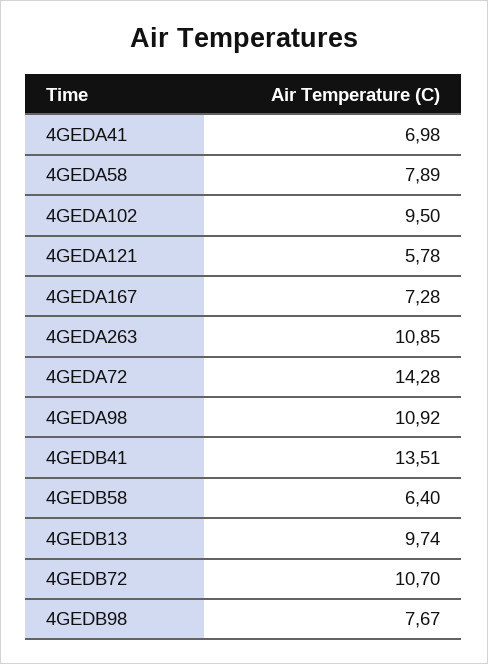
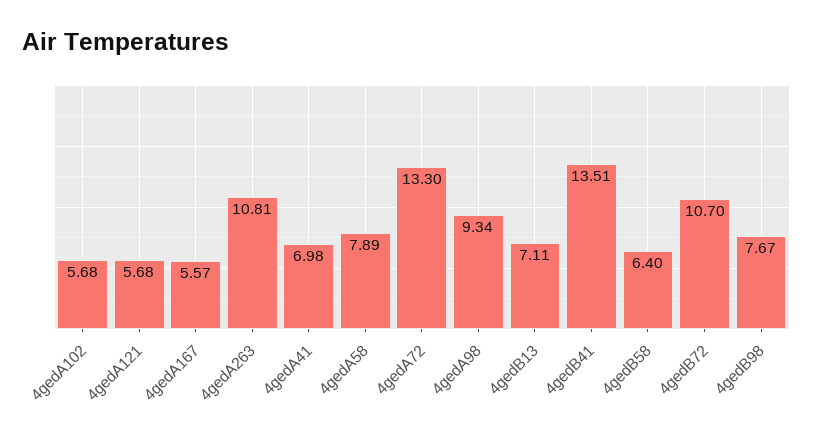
4GEDA102: 9.5 -> 5.68
4GEDA121: 5.78 -> 5.68
4GEDA167: 7.28 -> 5.57
4GEDA263: 10.85 -> 10.81
4GEDA72: 14.28 -> 13.3
4GEDA98: 10.92 -> 9.34
4GEDB13: 9.74 -> 7.11

